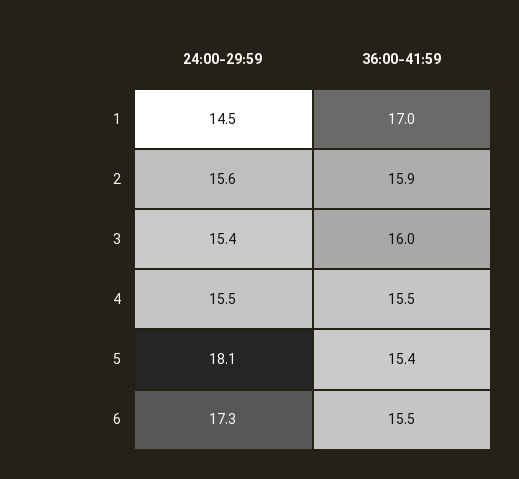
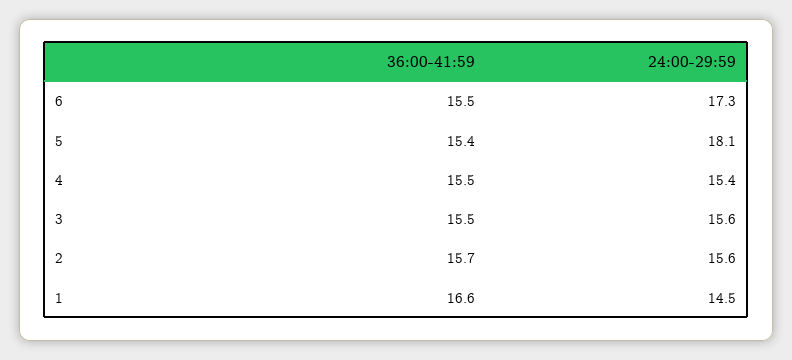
36:00-41:59, 1: 17 -> 16.6
36:00-41:59, 2: 15.9 -> 15.7
24:00-29:59, 3: 15.4 -> 15.6
36:00-41:59, 3: 16 -> 15.5
24:00-29:59, 4: 15.5 -> 15.4

